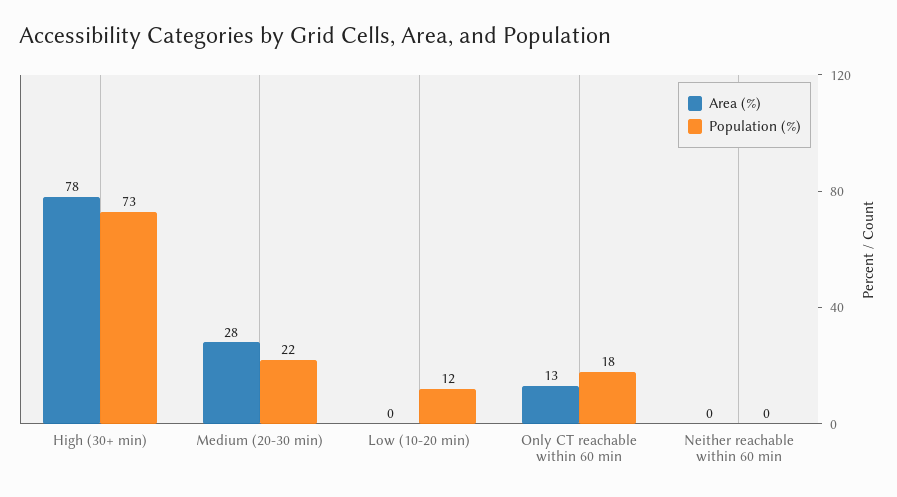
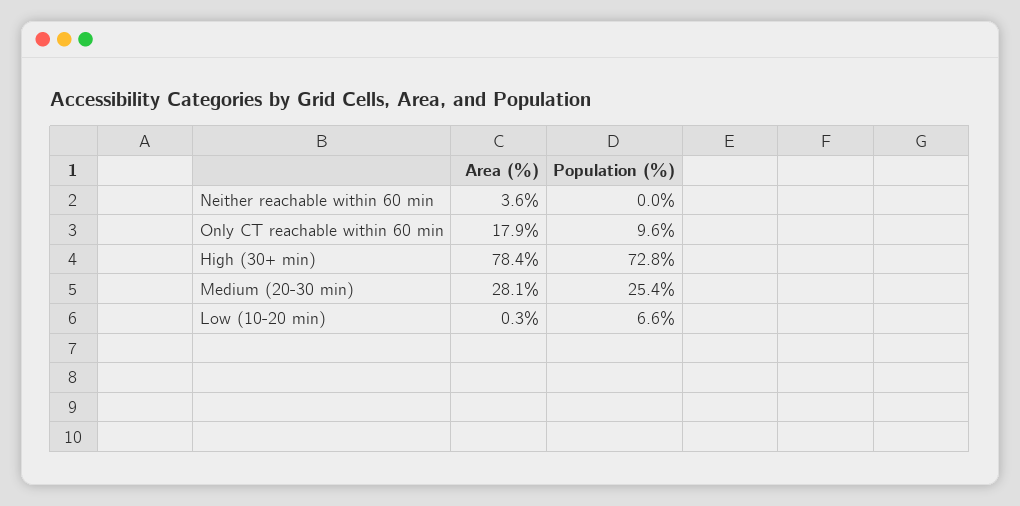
Population (%), Medium (20-30 min): 22 -> 25.4
Population (%), Low (10-20 min): 12 -> 6.6
Area (%), Only CT reachable within 60 min: 13 -> 17.9
Population (%), Only CT reachable within 60 min: 18 -> 9.6
Area (%), Neither reachable within 60 min: 0 -> 3.6

